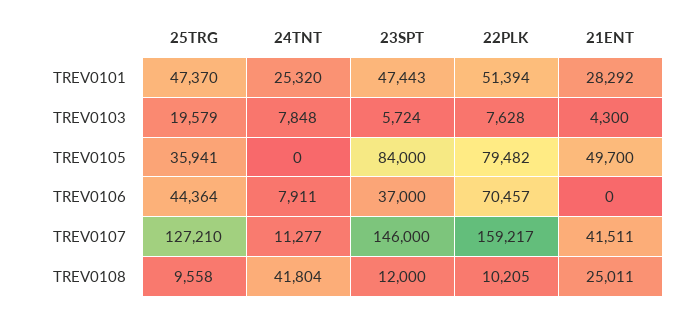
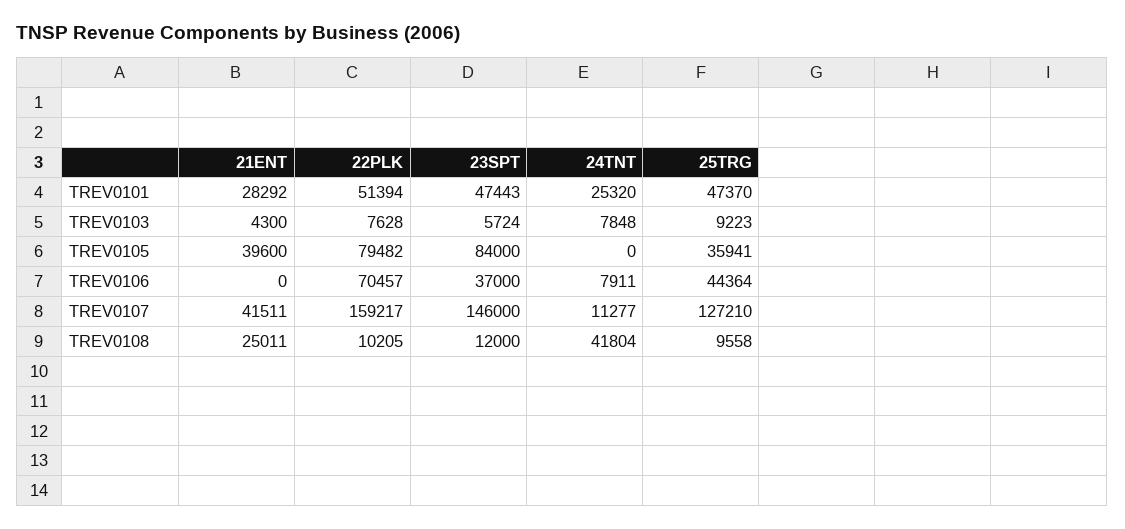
25TRG, TREV0103: 19579 -> 9223
21ENT, TREV0105: 49700 -> 39600

